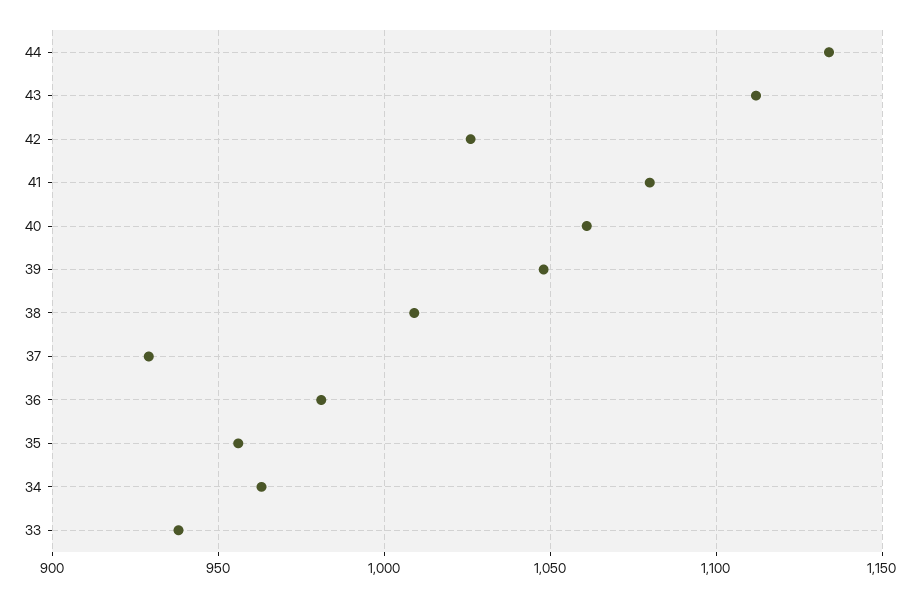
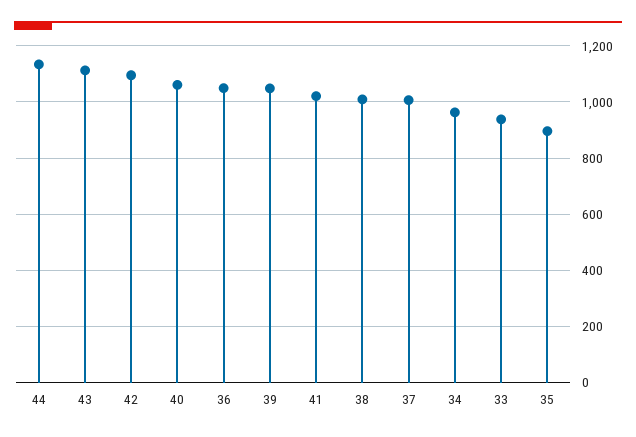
42: 1025 -> 1100
41: 1080 -> 1025
37: 930 -> 1000
36: 980 -> 1050
35: 955 -> 900

